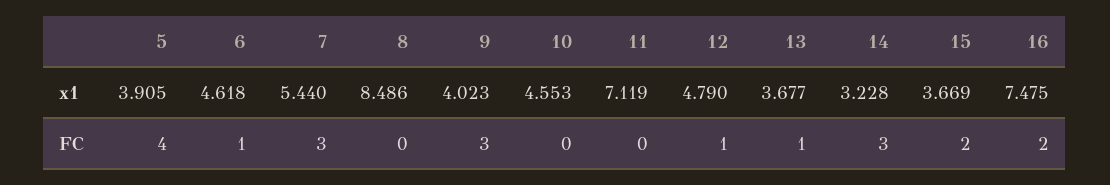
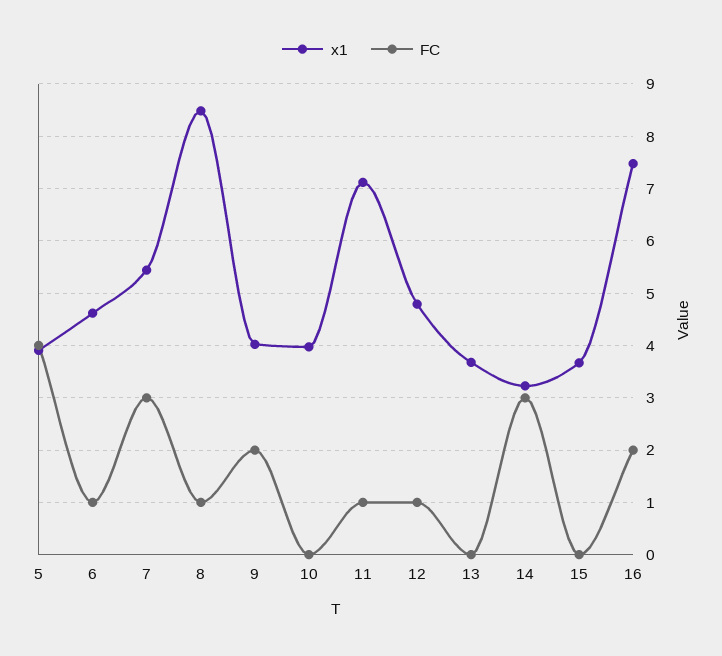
x1, 10: 4.553 -> 4
FC, 8: 0 -> 1
FC, 9: 3 -> 2
FC, 11: 0 -> 1
FC, 13: 1 -> 0
FC, 15: 2 -> 0

